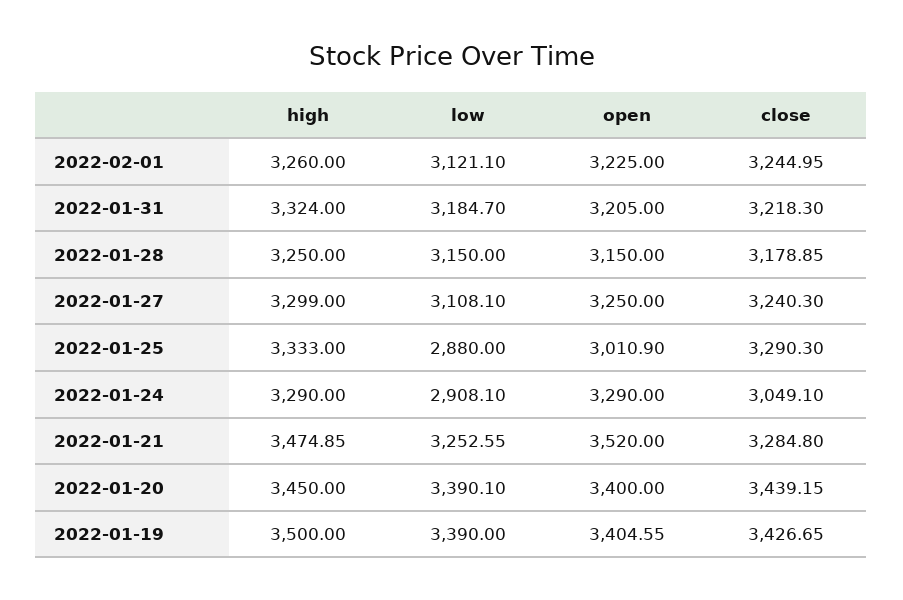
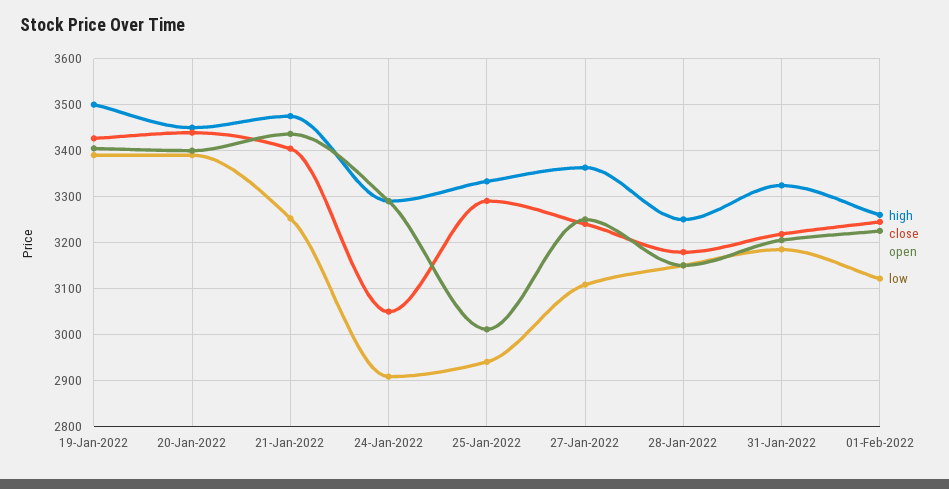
high, 2022-01-27: 3299 -> 3360
low, 2022-01-25: 2880 -> 2940
open, 2022-01-21: 3520 -> 3440
close, 2022-01-21: 3284.8 -> 3400

